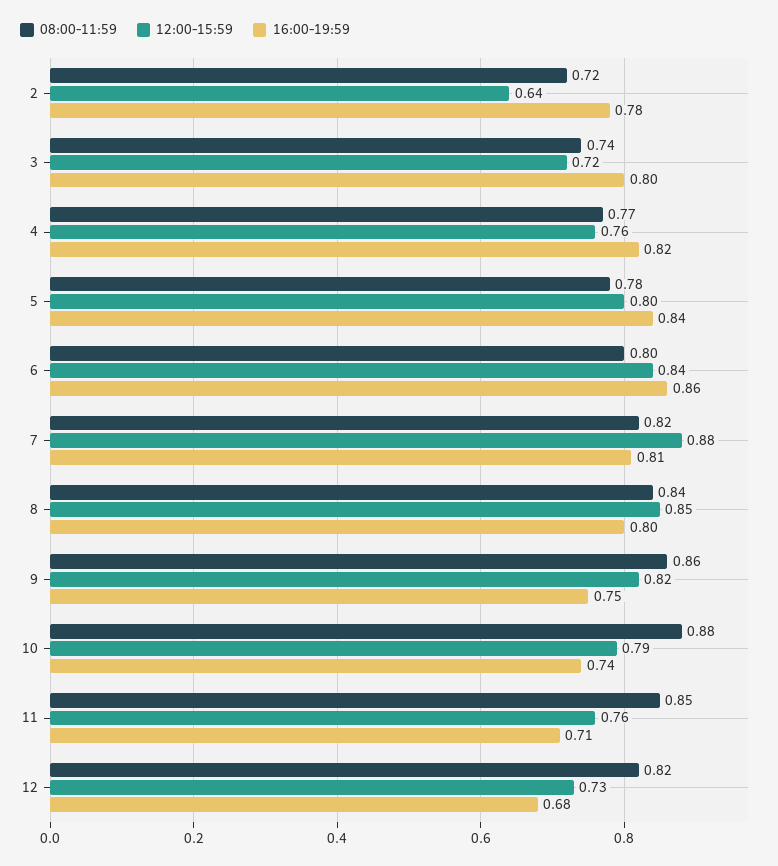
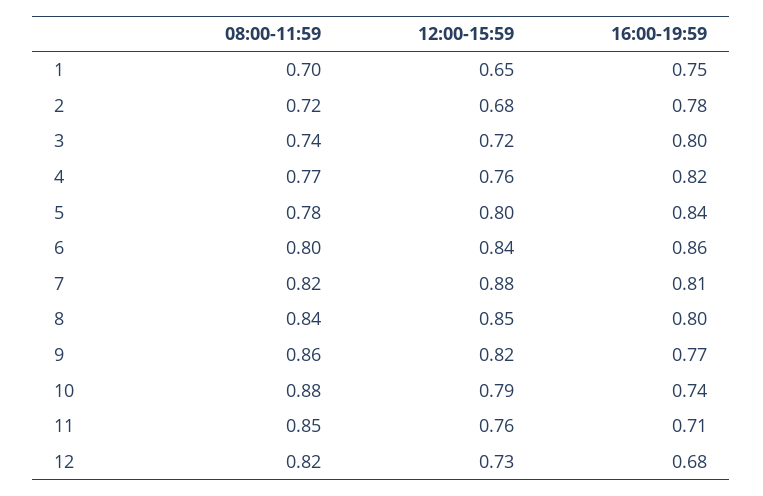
12:00-15:59, 2: 0.64 -> 0.68
16:00-19:59, 9: 0.75 -> 0.77
08:00-11:59, 1: none -> 0.7
12:00-15:59, 1: none -> 0.65
16:00-19:59, 1: none -> 0.75

